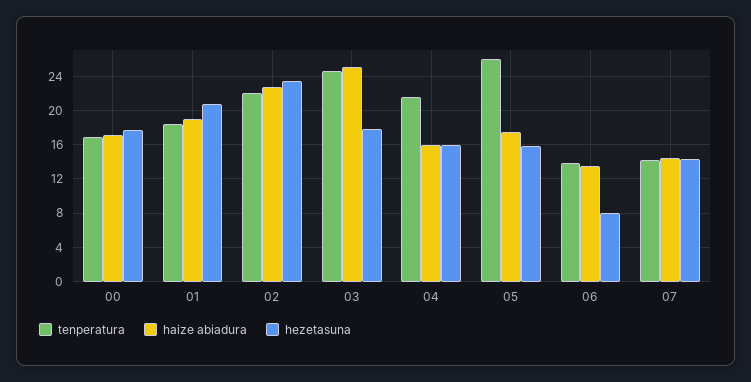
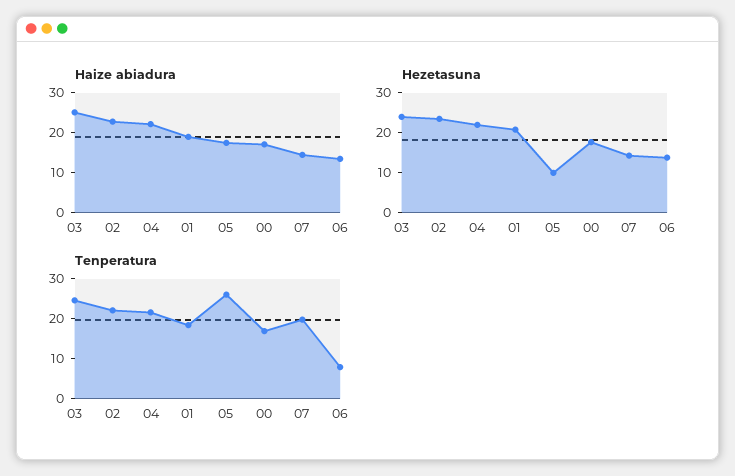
hezetasuna, 03: 18 -> 24
haize abiadura, 04: 16 -> 22
hezetasuna, 04: 16 -> 22
hezetasuna, 05: 16 -> 10
tenperatura, 06: 14 -> 8
hezetasuna, 06: 8 -> 14
tenperatura, 07: 14 -> 20

